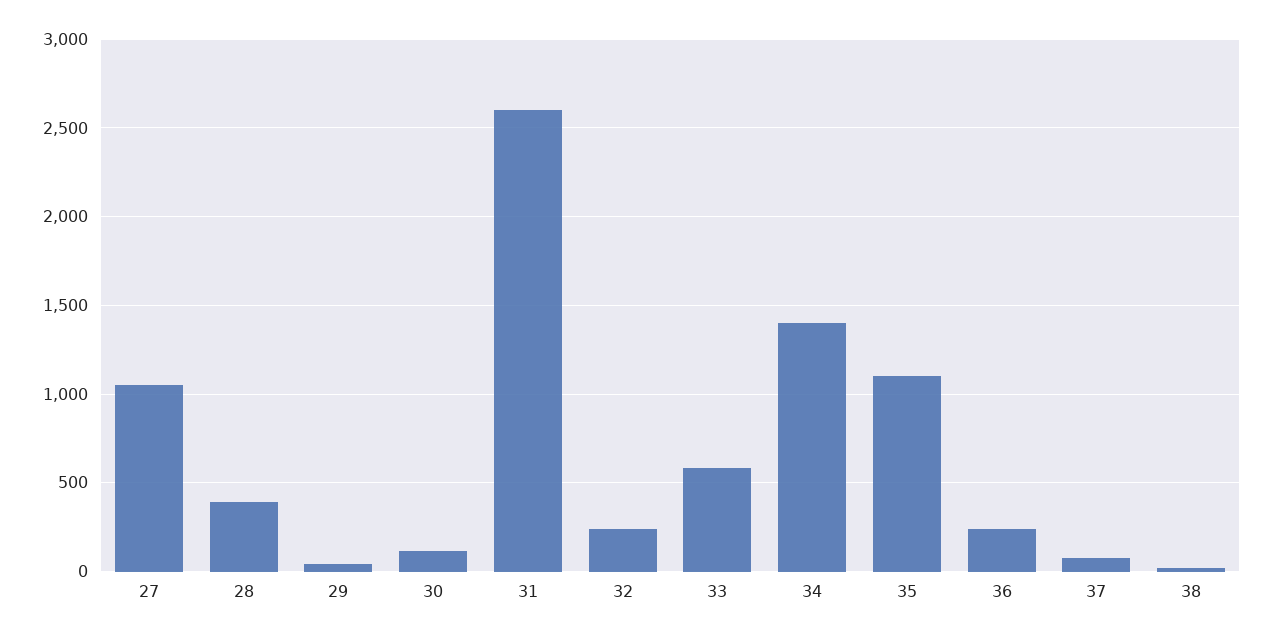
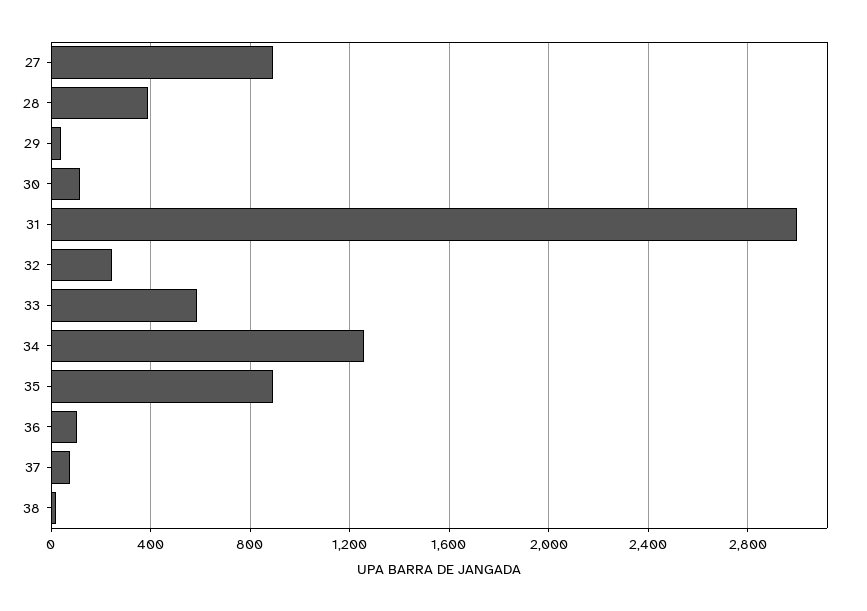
27: 1050 -> 900
31: 2600 -> 3000
34: 1400 -> 1250
35: 1100 -> 900
36: 250 -> 100

